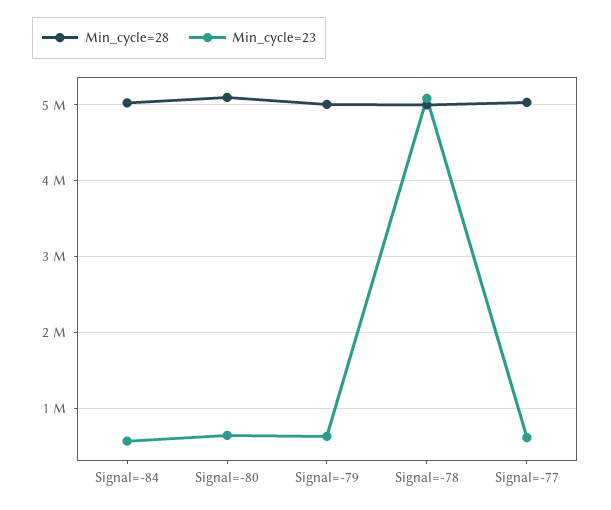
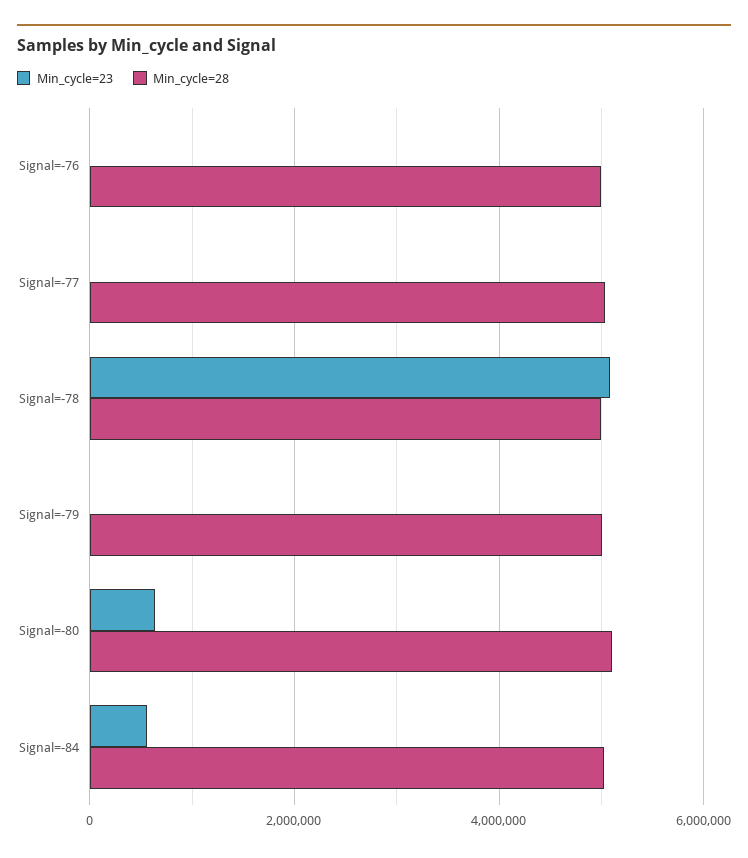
Min_cycle=23, Signal=-79: 600000 -> 0
Min_cycle=23, Signal=-77: 600000 -> 0
Min_cycle=23, Signal=-76: none -> 0
Min_cycle=28, Signal=-76: none -> 5000000

